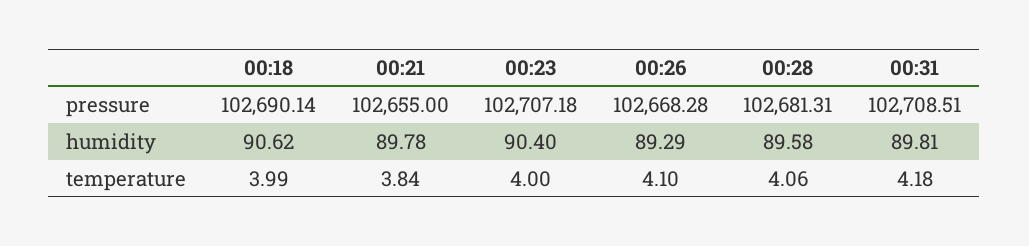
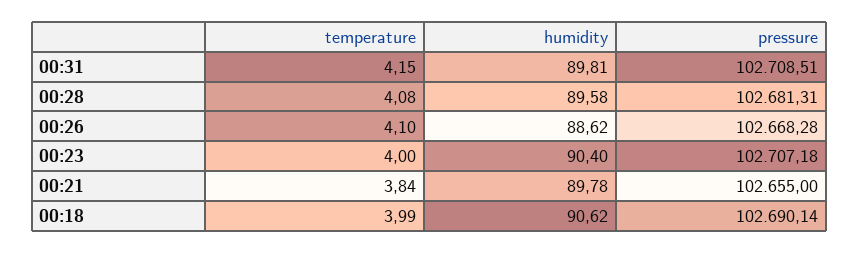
00:26, humidity: 89.29 -> 88.62
00:28, temperature: 4.06 -> 4.08
00:31, temperature: 4.18 -> 4.15

